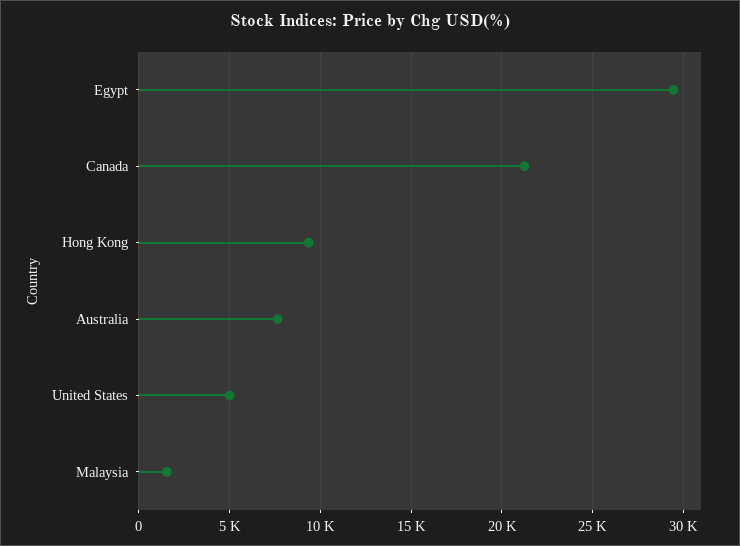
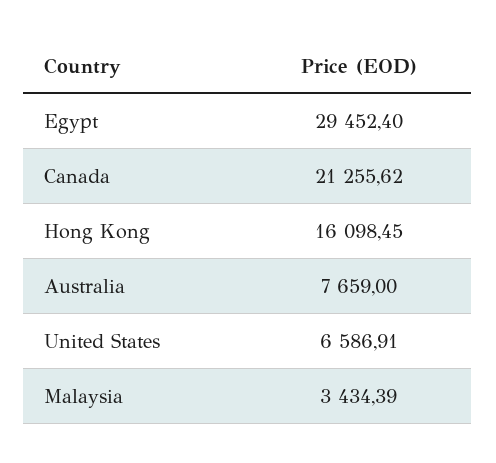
Hong Kong: 9500 -> 16098.45
United States: 5000 -> 6586.91
Malaysia: 1500 -> 3434.39

